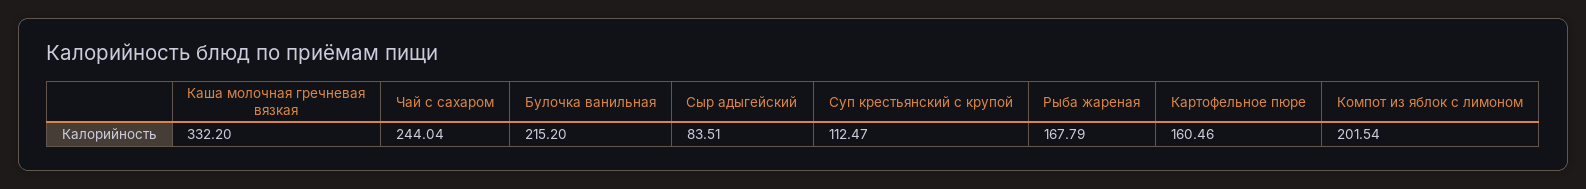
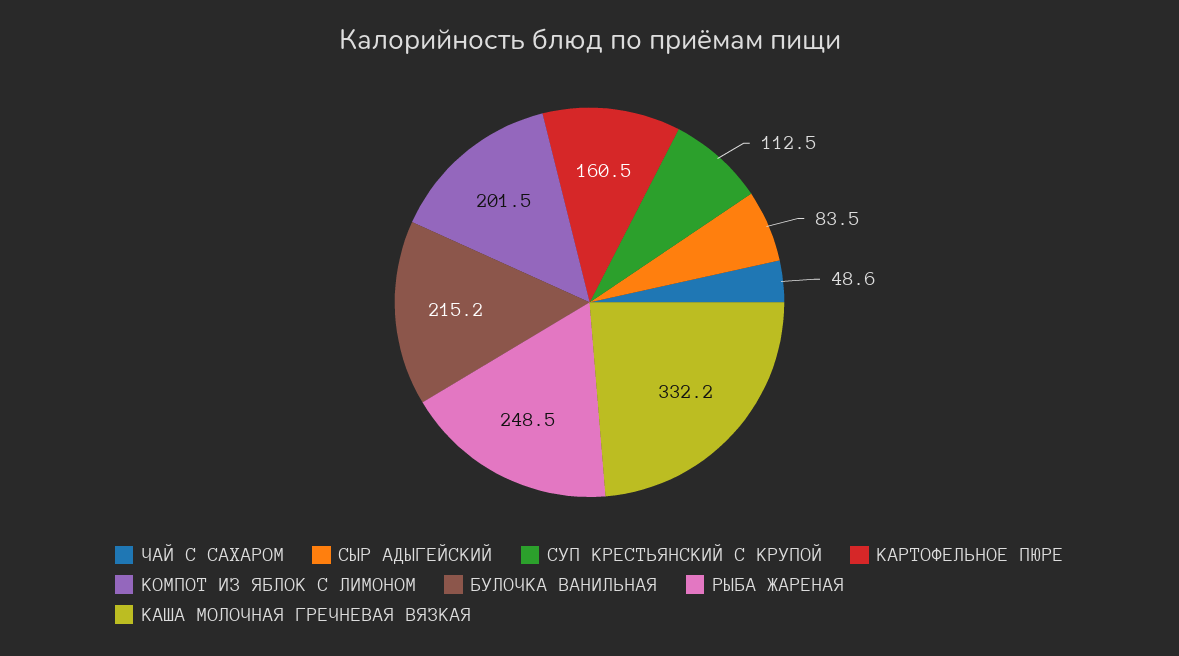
Чай с сахаром: 244.04 -> 48.6
Рыба жареная: 167.79 -> 248.5

